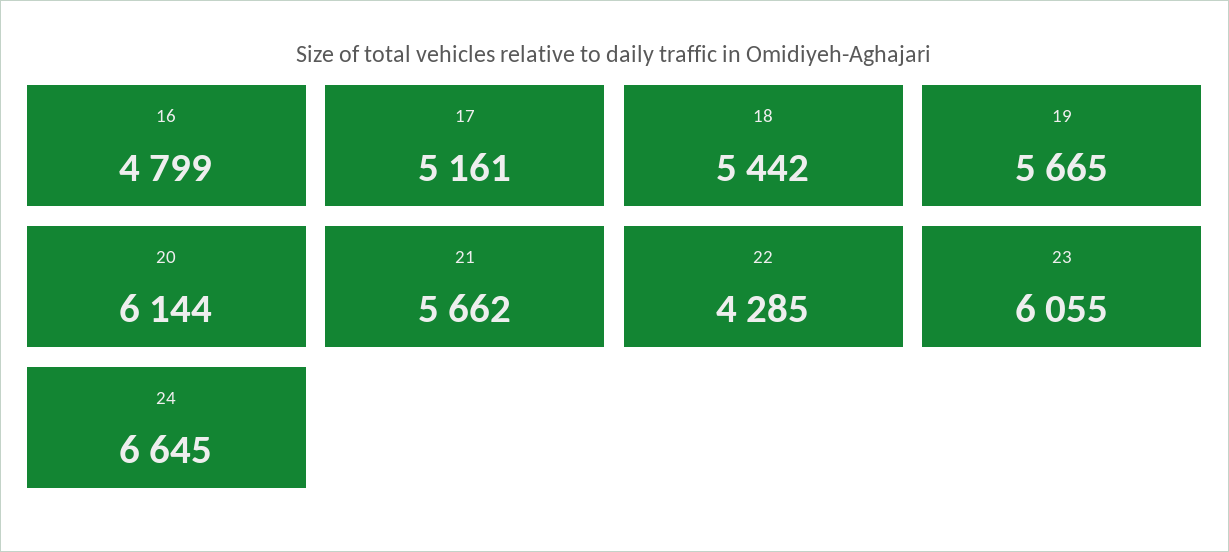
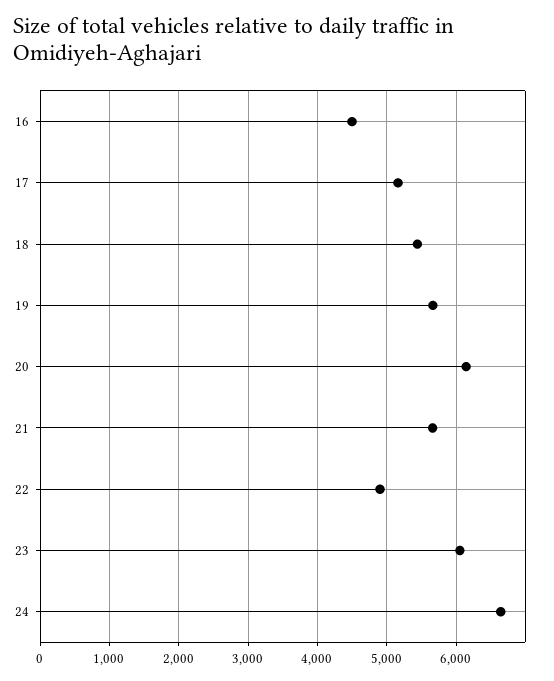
16: 4799 -> 4500
22: 4285 -> 4900

